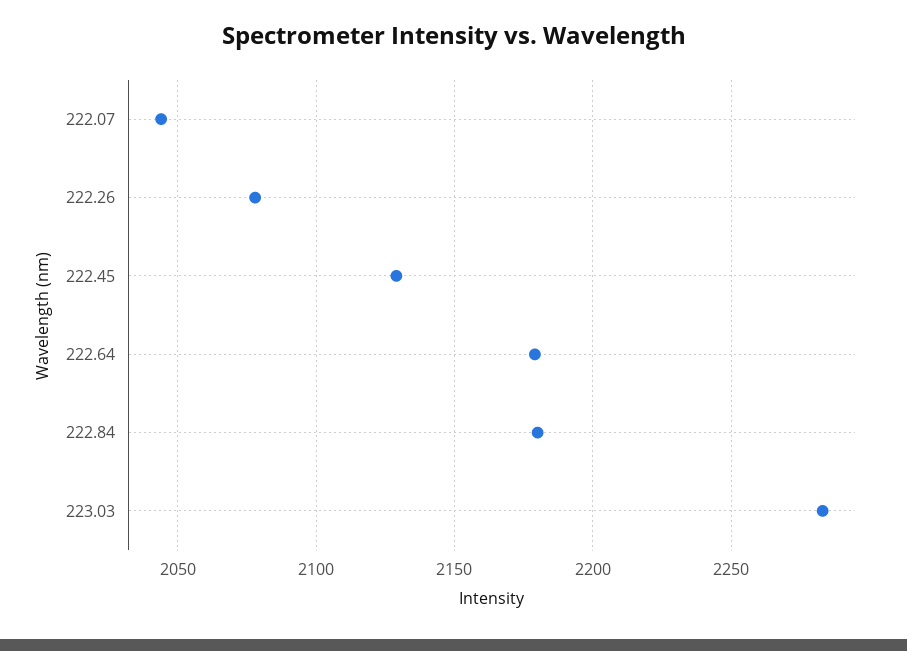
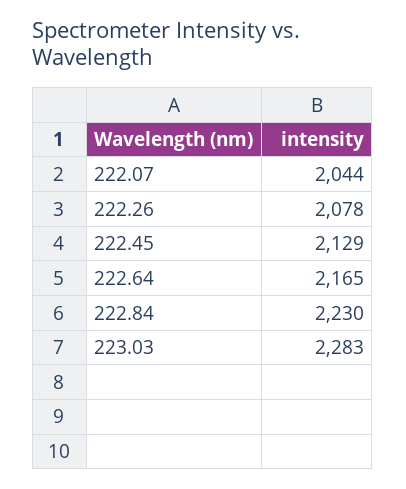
222.64: 2180 -> 2165
222.84: 2180 -> 2230

